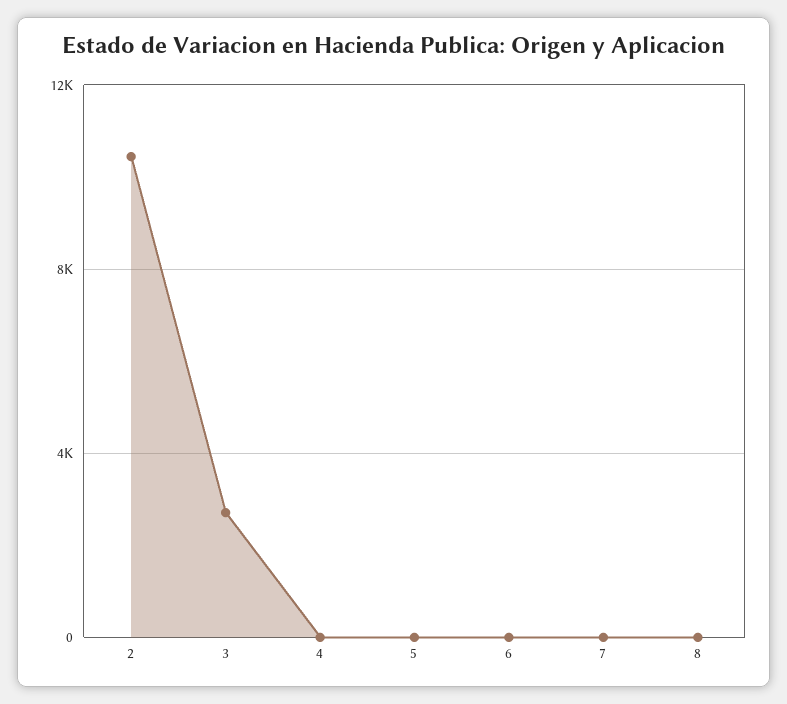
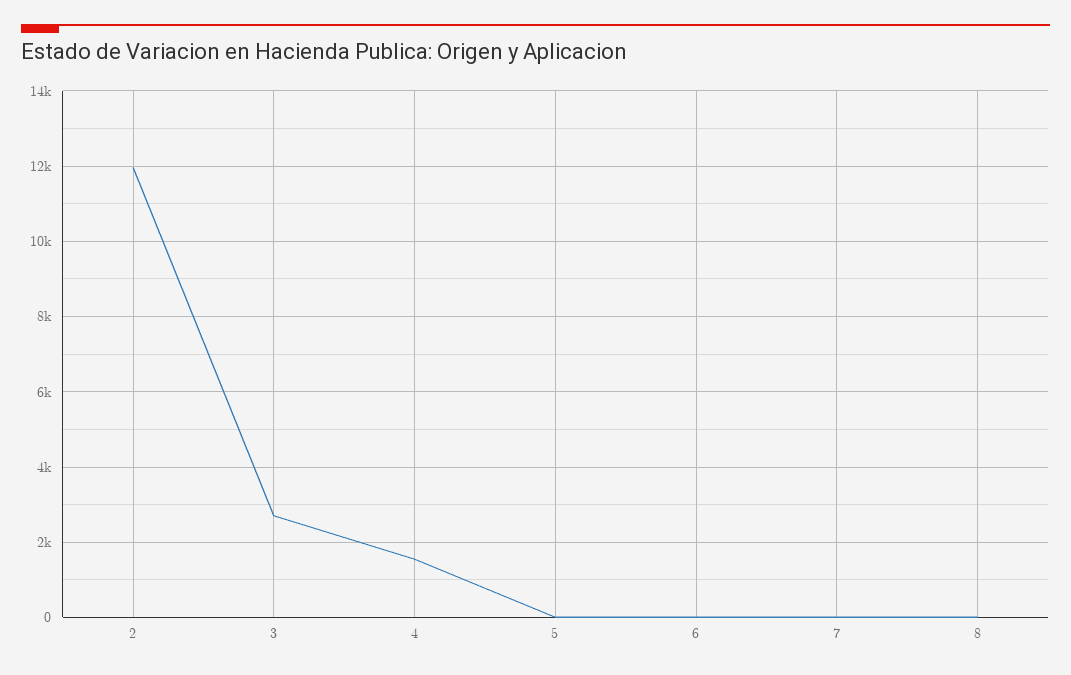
2: 10500 -> 12000
4: 0 -> 1600

